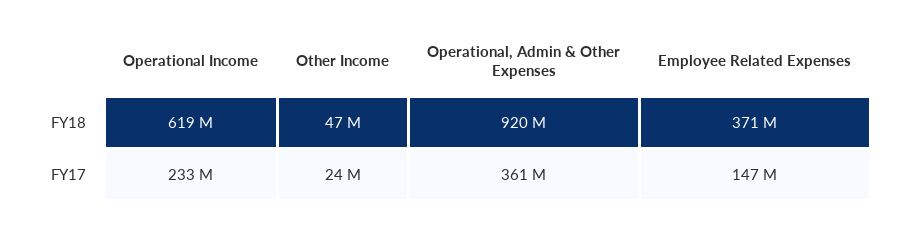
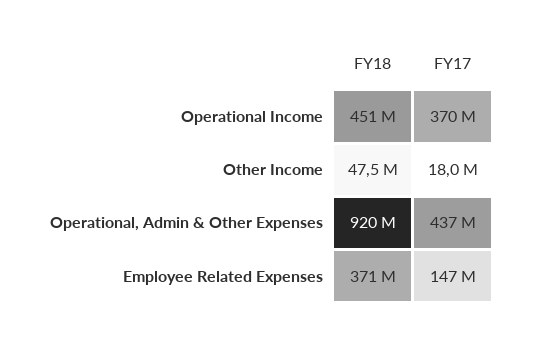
Operational Income, FY18: 619000000 -> 451000000
Operational Income, FY17: 233000000 -> 370000000
Other Income, FY17: 24000000 -> 18000000
Operational, Admin & Other Expenses, FY17: 361000000 -> 437000000

